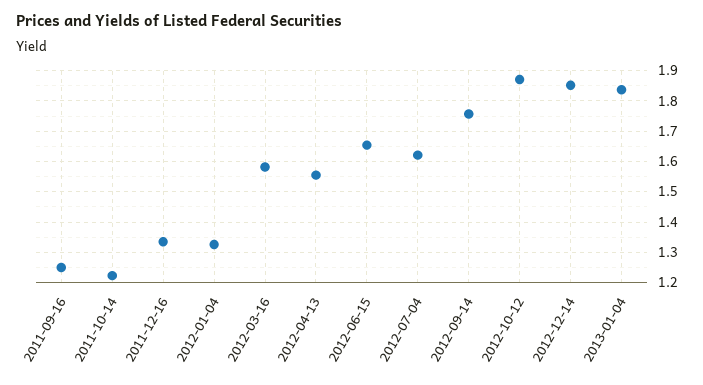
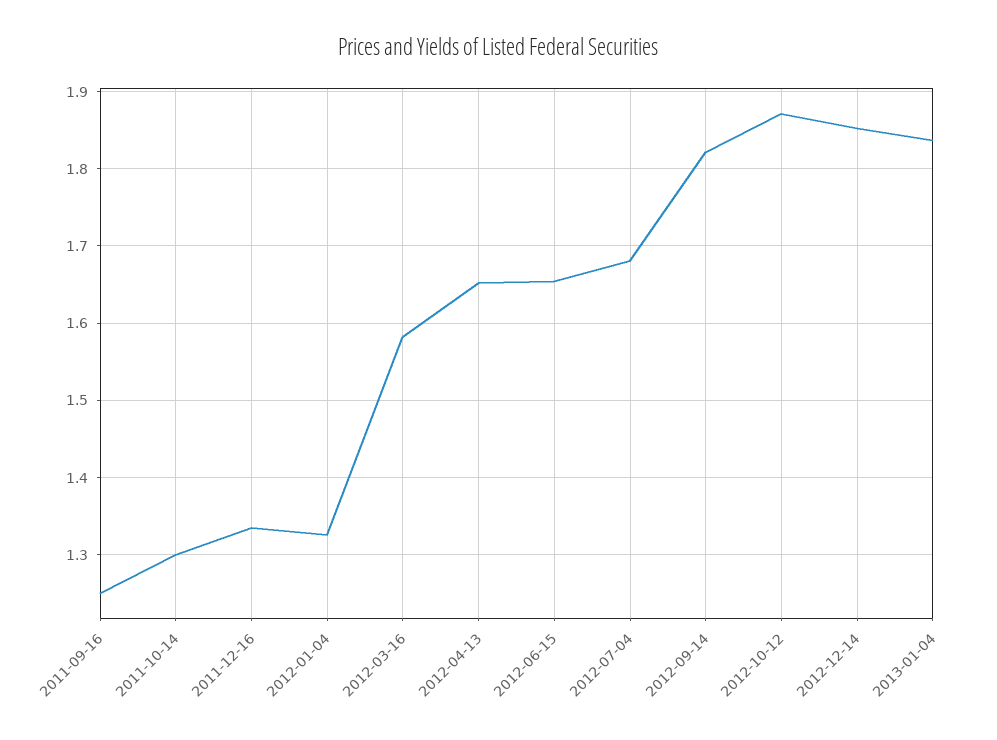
2011-10-14: 1.22 -> 1.3
2012-04-13: 1.56 -> 1.65
2012-07-04: 1.62 -> 1.68
2012-09-14: 1.76 -> 1.82

